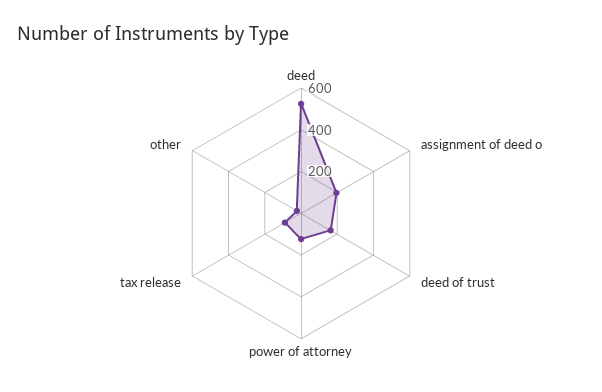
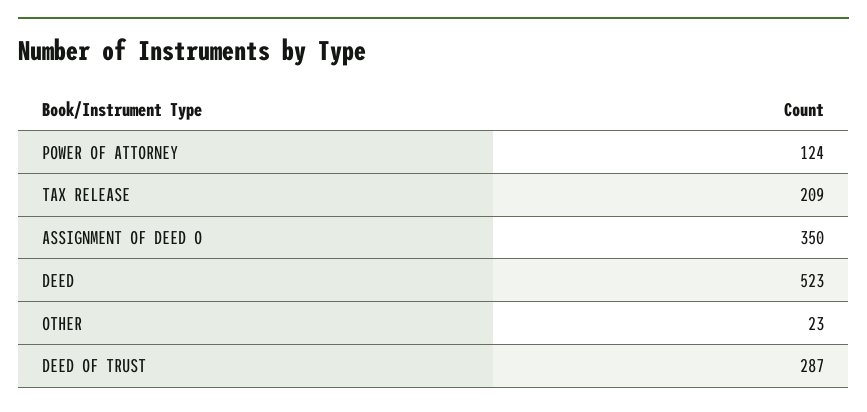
assignment of deed o: 200 -> 350
deed of trust: 150 -> 287
tax release: 100 -> 209

